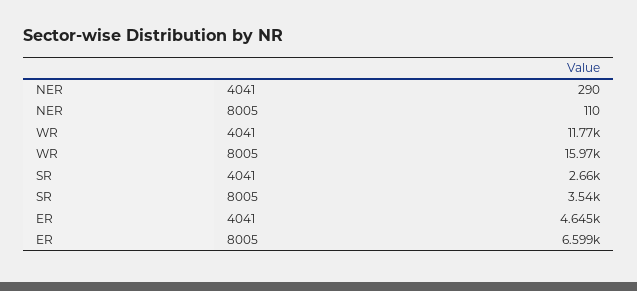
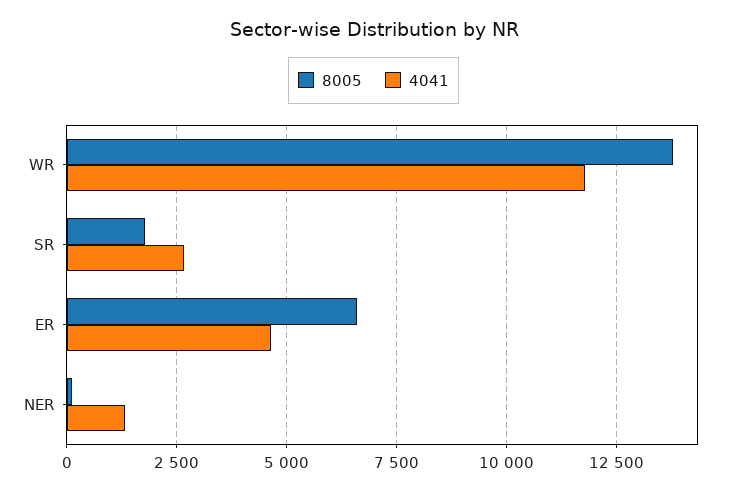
4041, NER: 290 -> 1250
8005, WR: 15970 -> 13750
8005, SR: 3540 -> 1750

